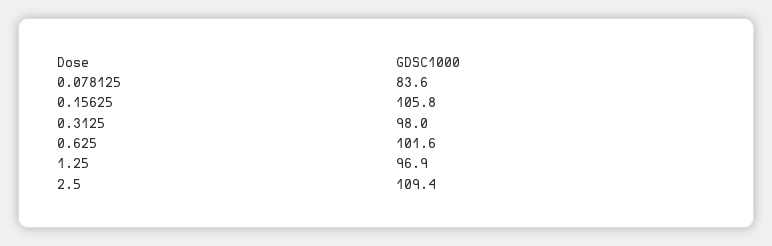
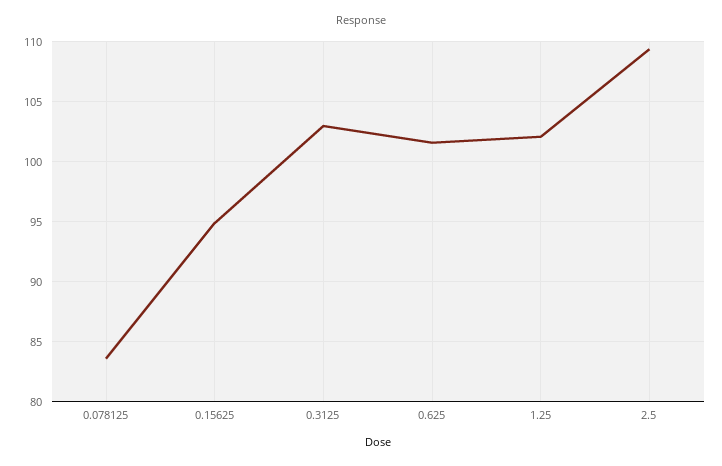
0.15625: 105.8 -> 95
0.3125: 98 -> 103
1.25: 96.9 -> 102

